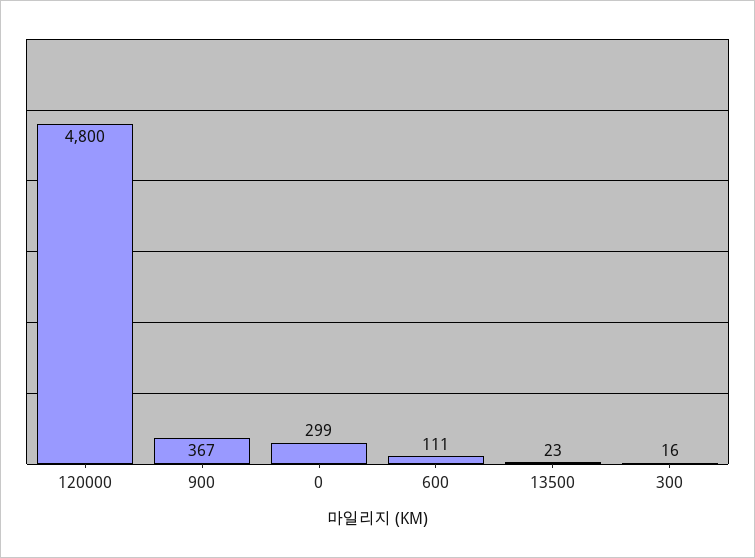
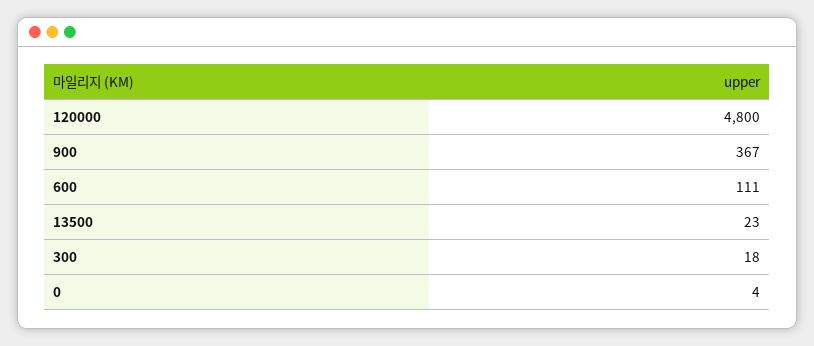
0: 299 -> 4
300: 16 -> 18

